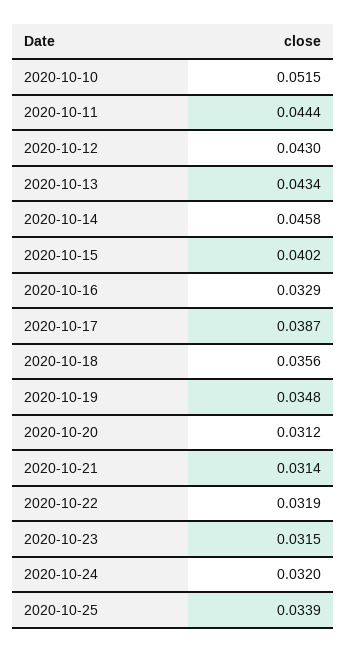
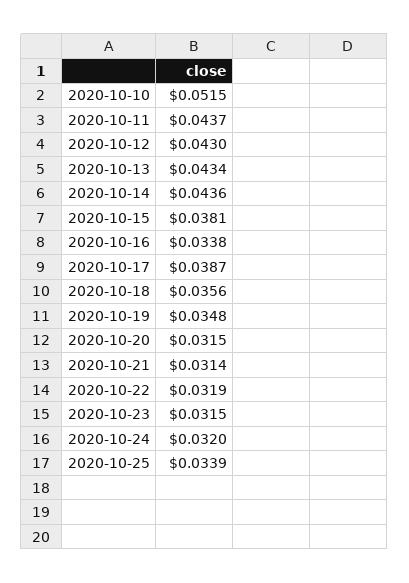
2020-10-11: 0.0444 -> 0.0437
2020-10-14: 0.0458 -> 0.0436
2020-10-15: 0.0402 -> 0.0381
2020-10-16: 0.0329 -> 0.0338
2020-10-20: 0.0312 -> 0.0315

